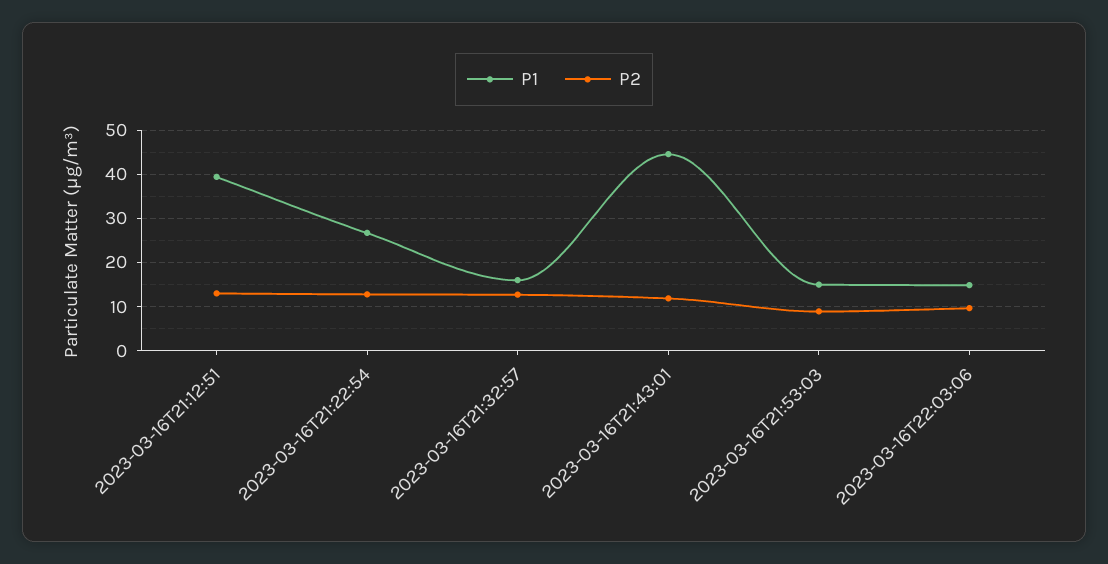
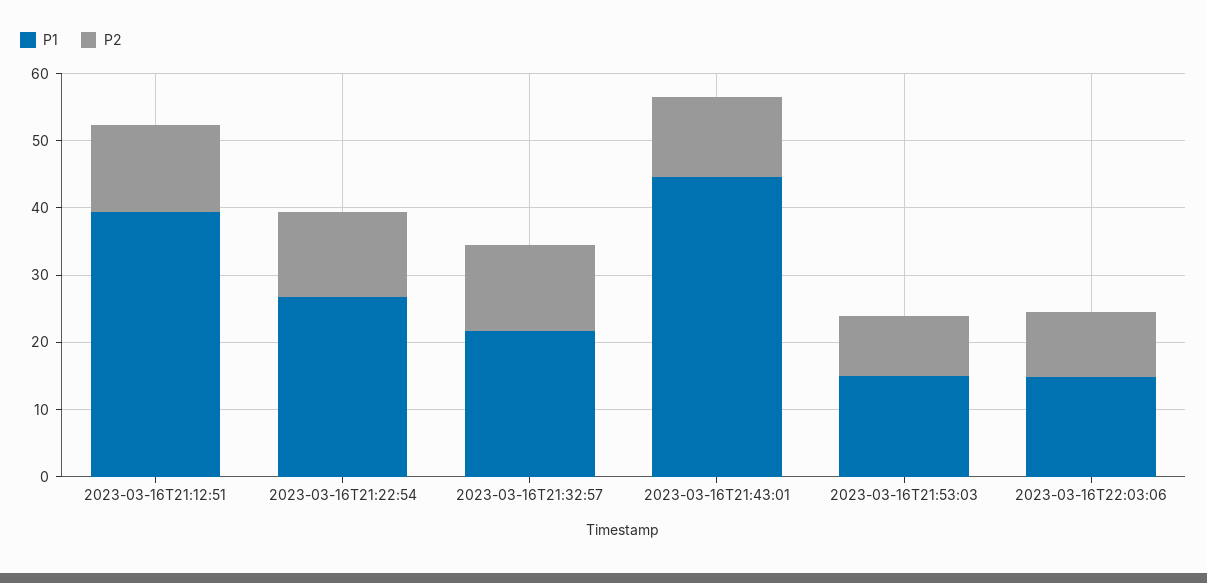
P1, 2023-03-16T21:32:57: 16 -> 22

